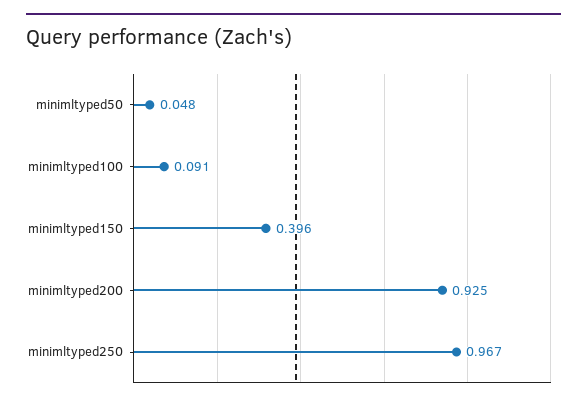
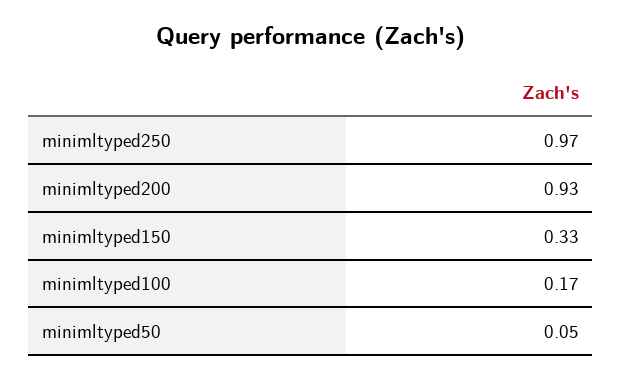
minimltyped100: 0.091 -> 0.17
minimltyped150: 0.396 -> 0.33

